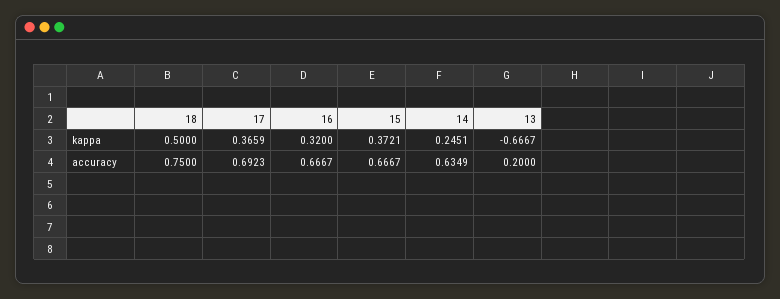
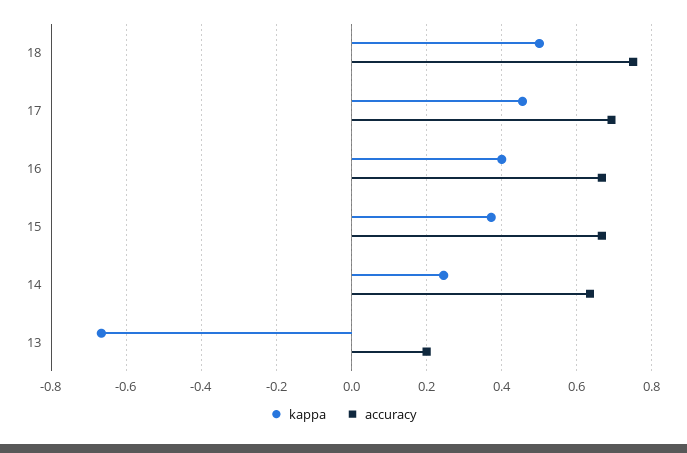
kappa, 17: 0.3659 -> 0.46
kappa, 16: 0.32 -> 0.4

